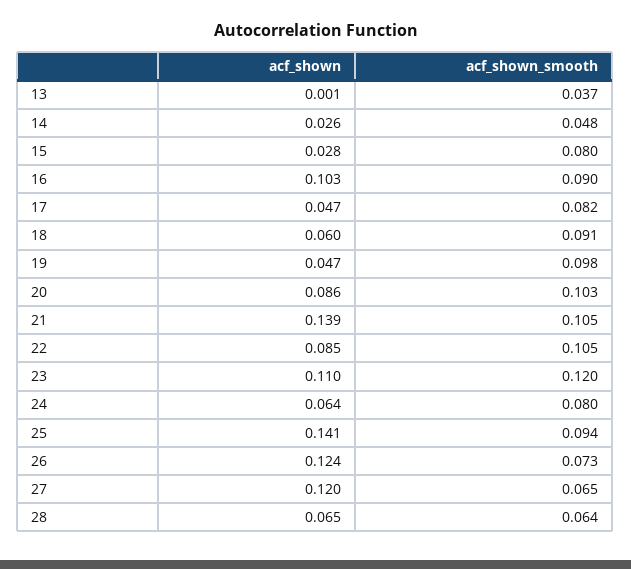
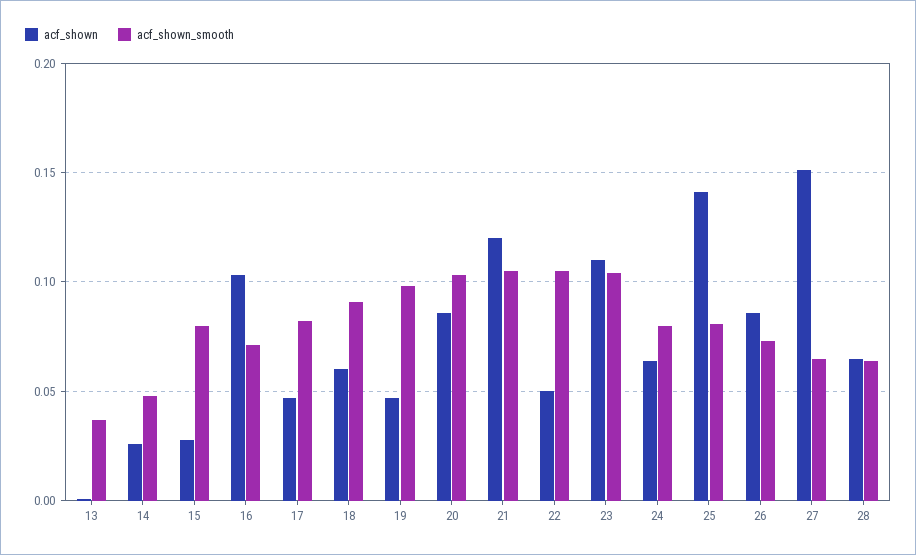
acf_shown_smooth, 16: 0.09 -> 0.07
acf_shown, 21: 0.139 -> 0.12
acf_shown, 22: 0.085 -> 0.05
acf_shown_smooth, 23: 0.12 -> 0.105
acf_shown_smooth, 25: 0.094 -> 0.08
acf_shown, 26: 0.124 -> 0.085
acf_shown, 27: 0.12 -> 0.15

